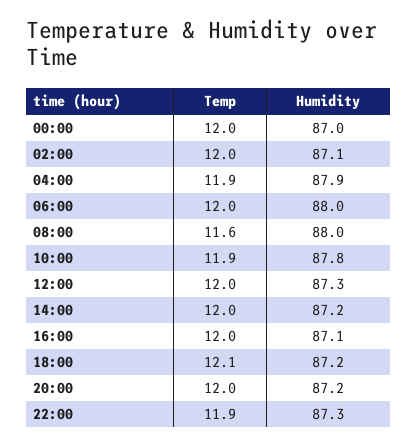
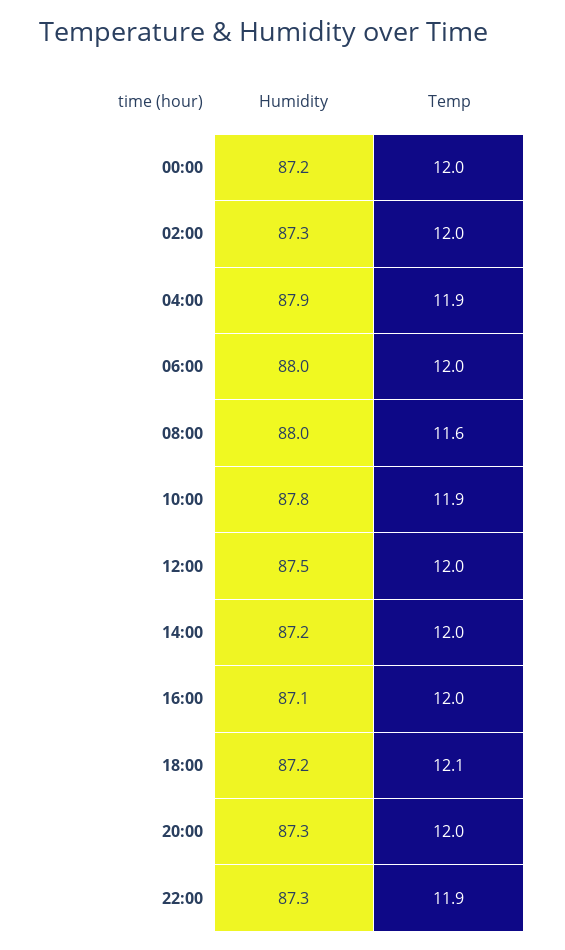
Humidity, 00:00: 87 -> 87.2
Humidity, 02:00: 87.1 -> 87.3
Humidity, 12:00: 87.3 -> 87.5
Humidity, 20:00: 87.2 -> 87.3

